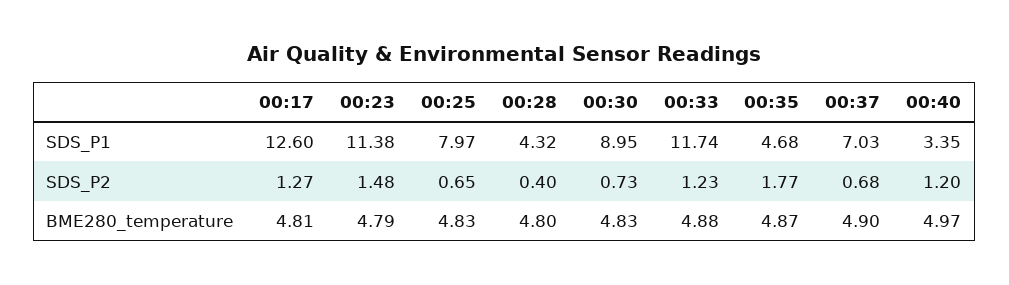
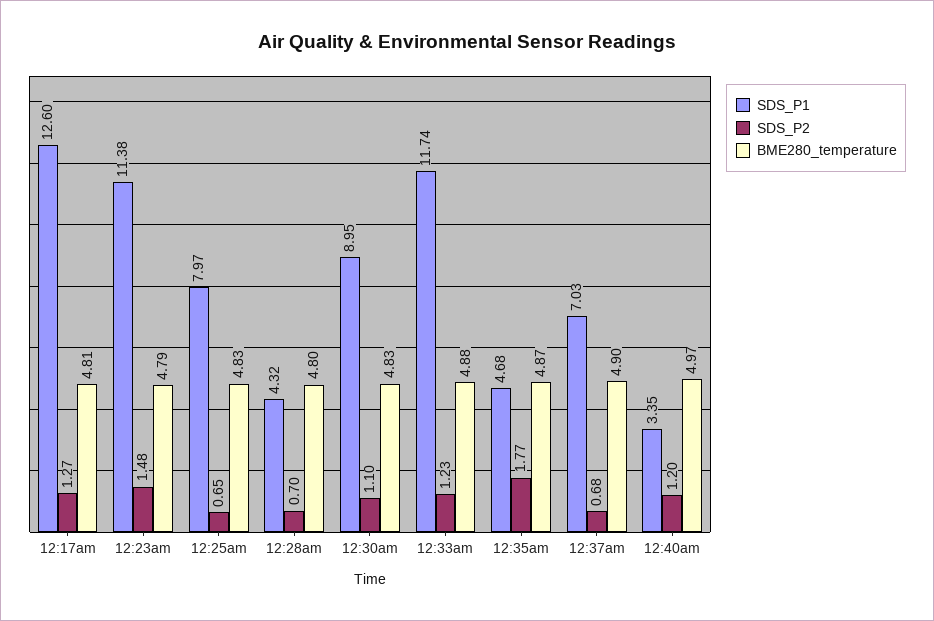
SDS_P2, 00:28: 0.4 -> 0.7
SDS_P2, 00:30: 0.73 -> 1.1

